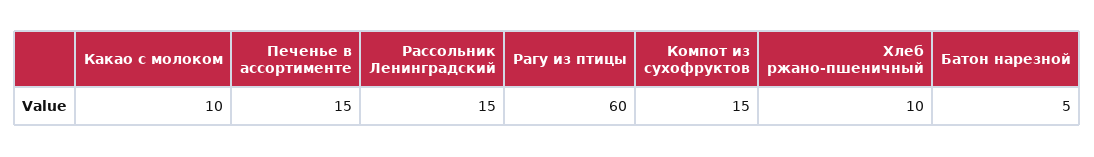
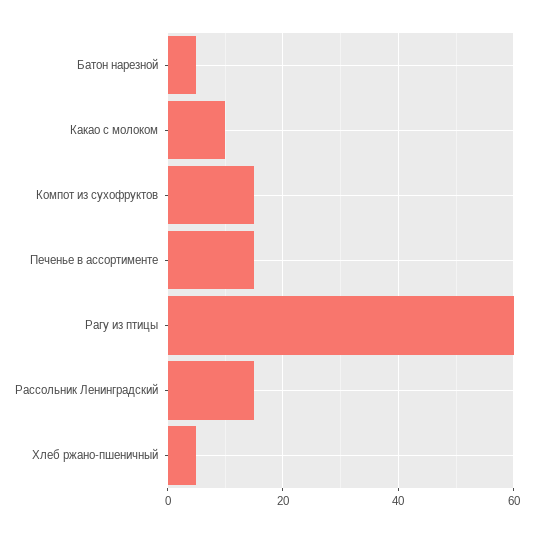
Хлеб ржано-пшеничный: 10 -> 5

